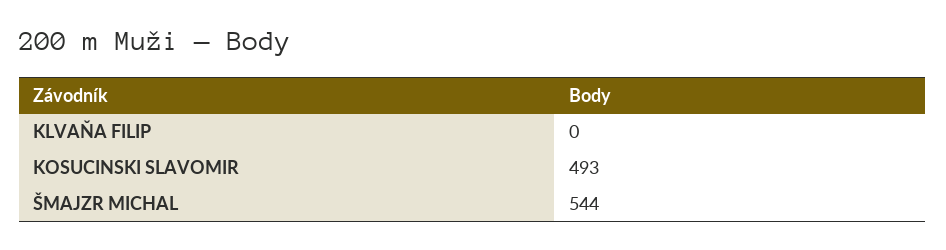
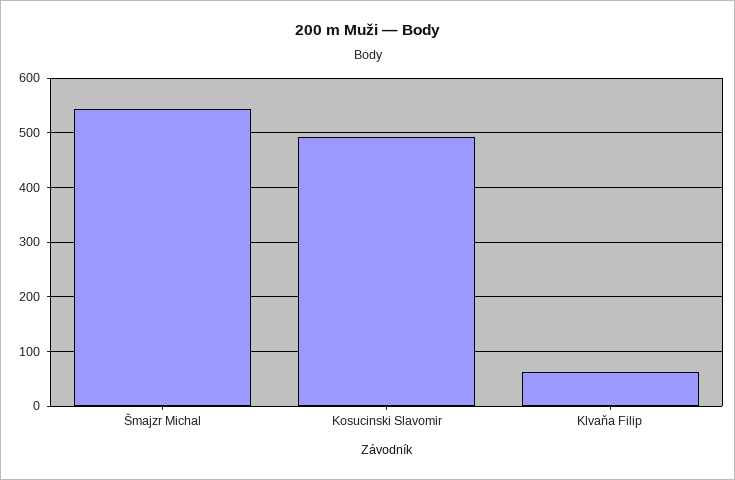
KLVAŇA FILIP: 0 -> 60

